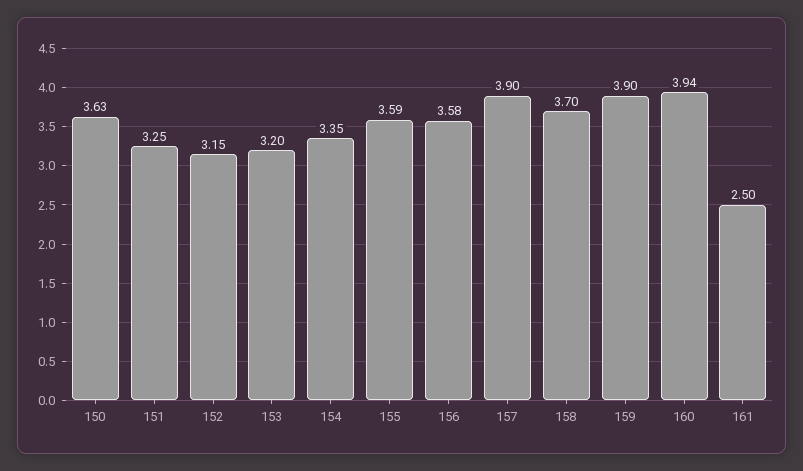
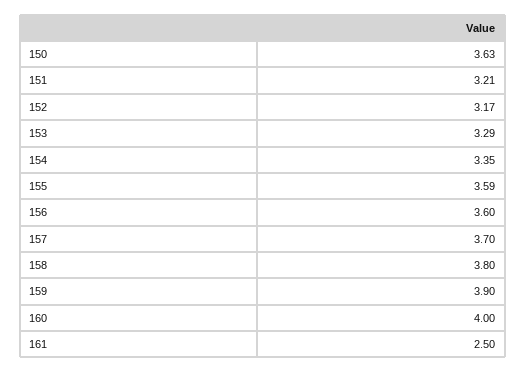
151: 3.25 -> 3.21
152: 3.15 -> 3.17
153: 3.2 -> 3.29
156: 3.58 -> 3.6
157: 3.9 -> 3.7
158: 3.7 -> 3.8
160: 3.94 -> 4

